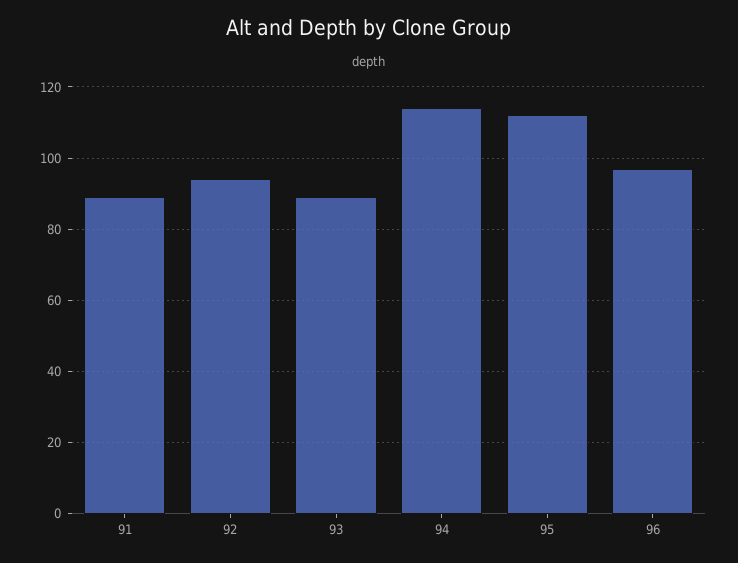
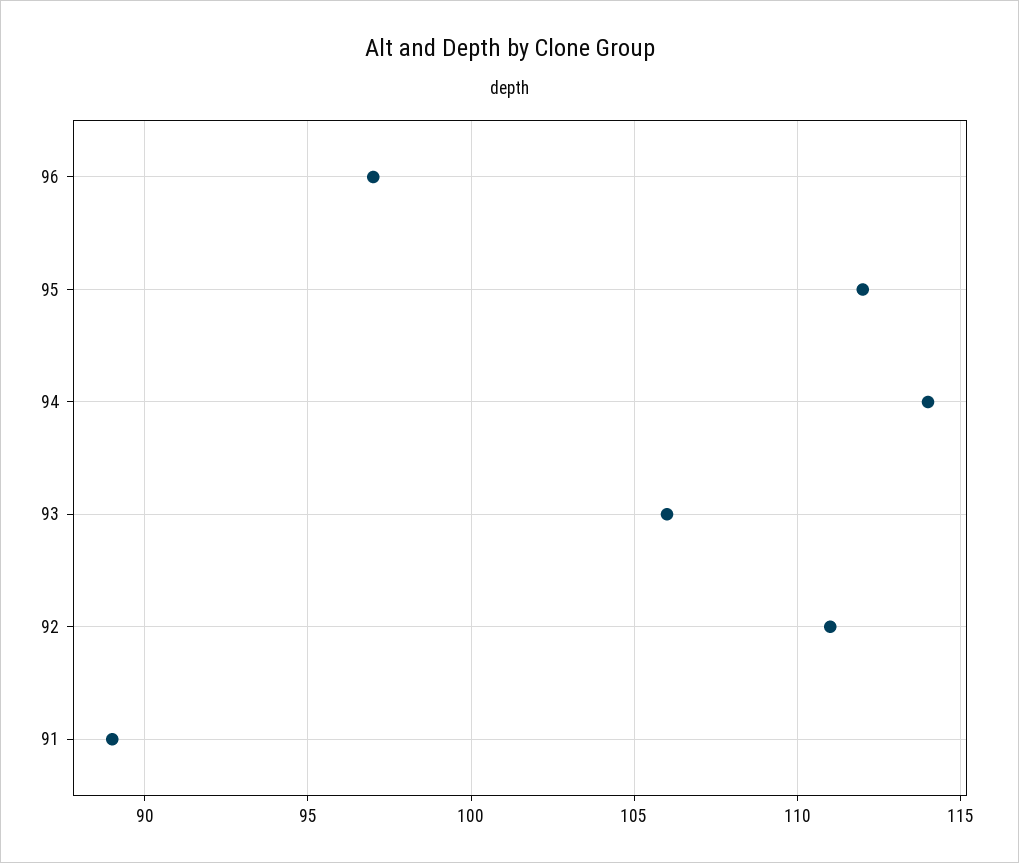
92: 95 -> 111
93: 90 -> 106

